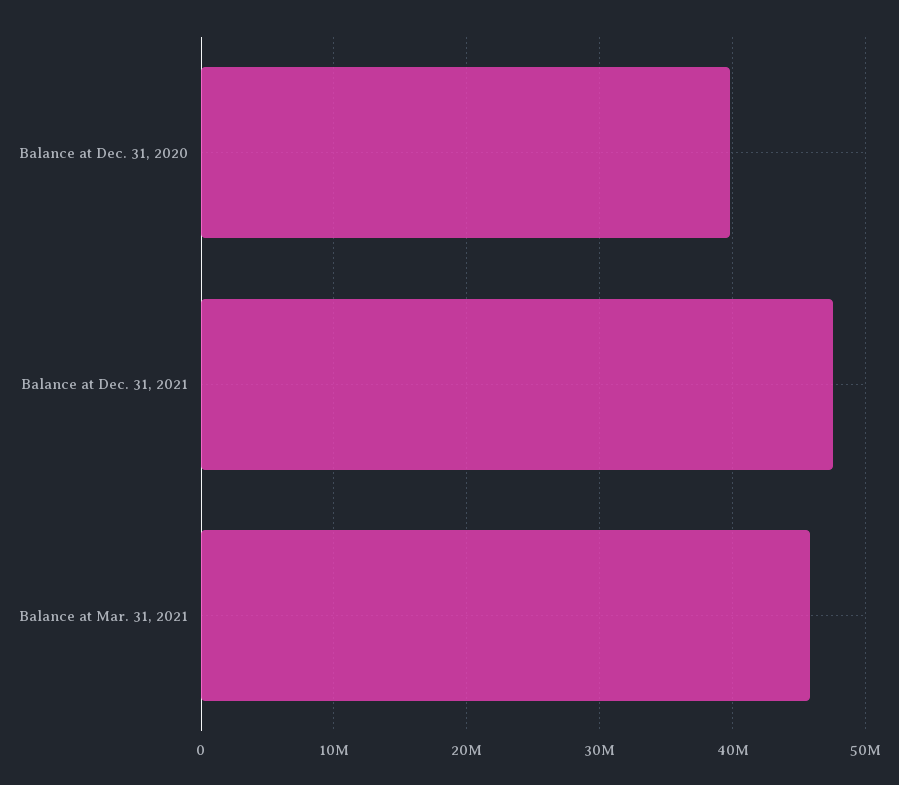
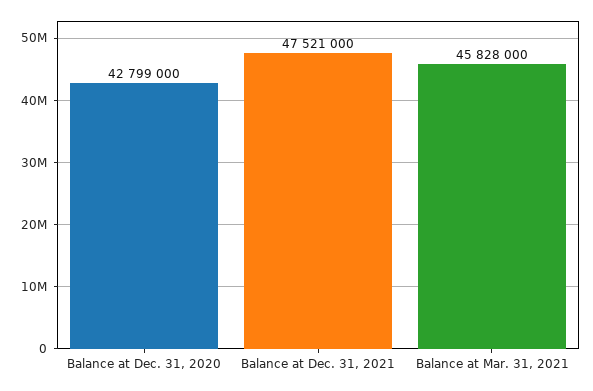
Balance at Dec. 31, 2020: 40000000 -> 42799000

